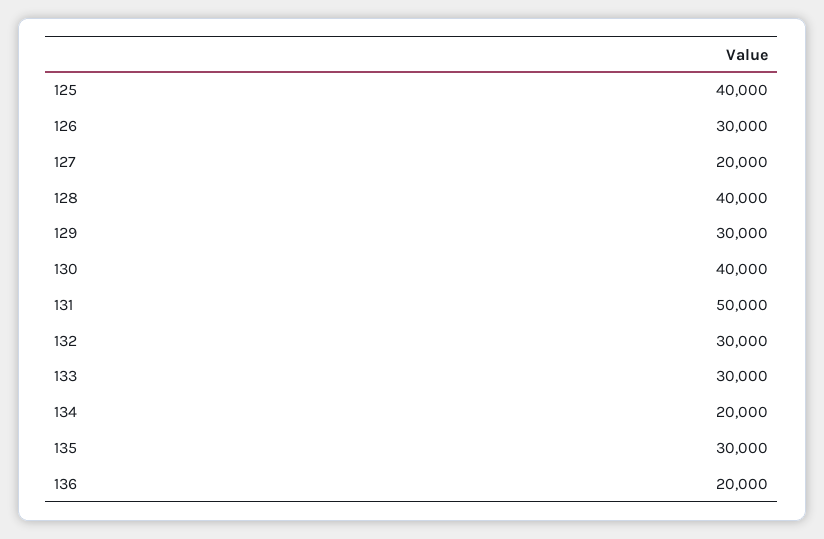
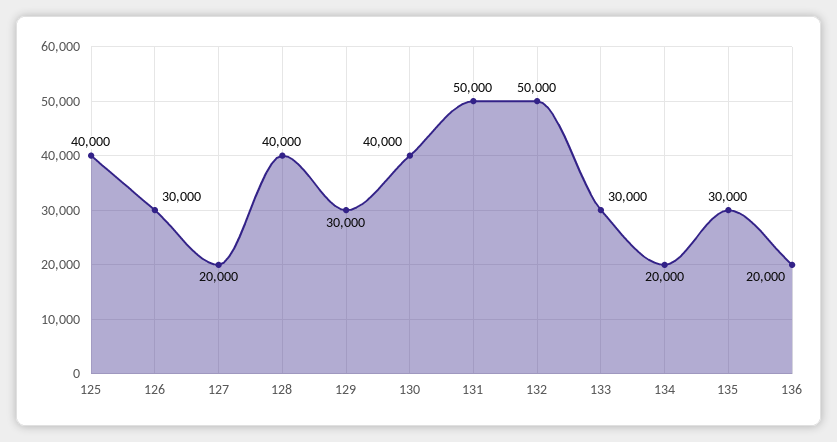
132: 30000 -> 50000

